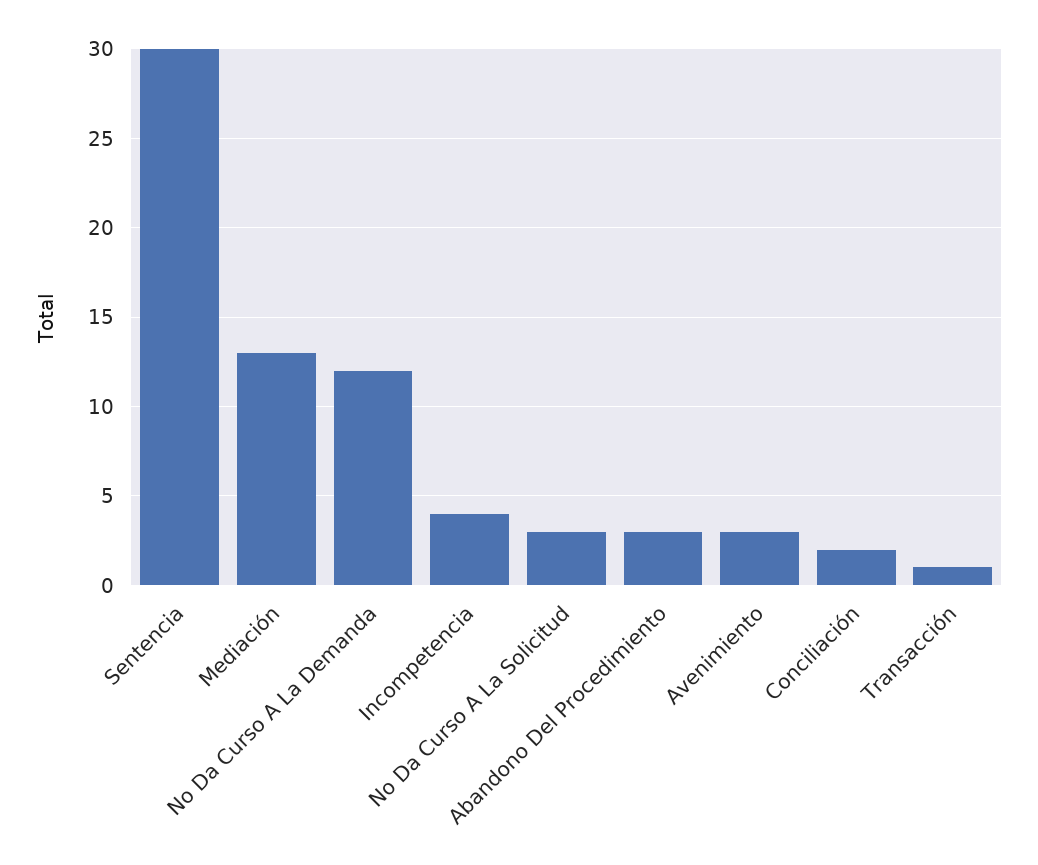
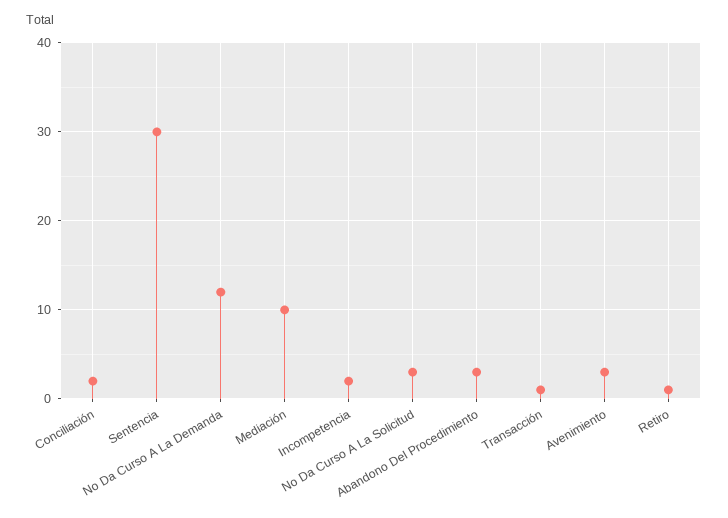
Mediación: 13 -> 10
Incompetencia: 4 -> 2
Retiro: none -> 1

